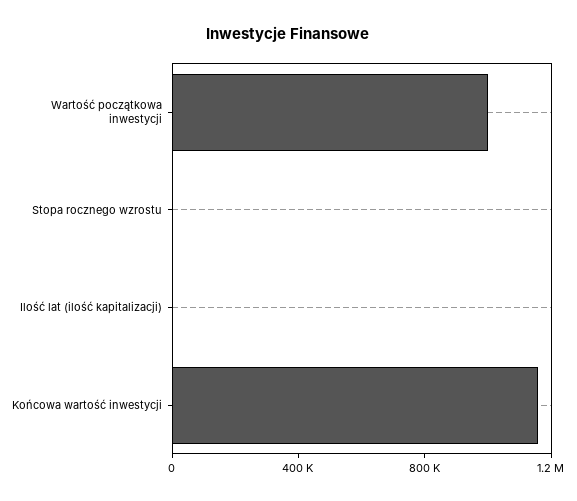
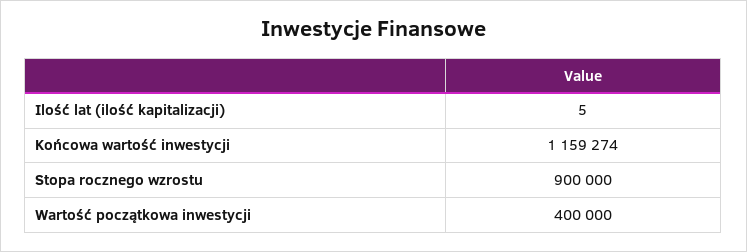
Wartość początkowa inwestycji: 1000000 -> 400000
Stopa rocznego wzrostu: 0 -> 900000

